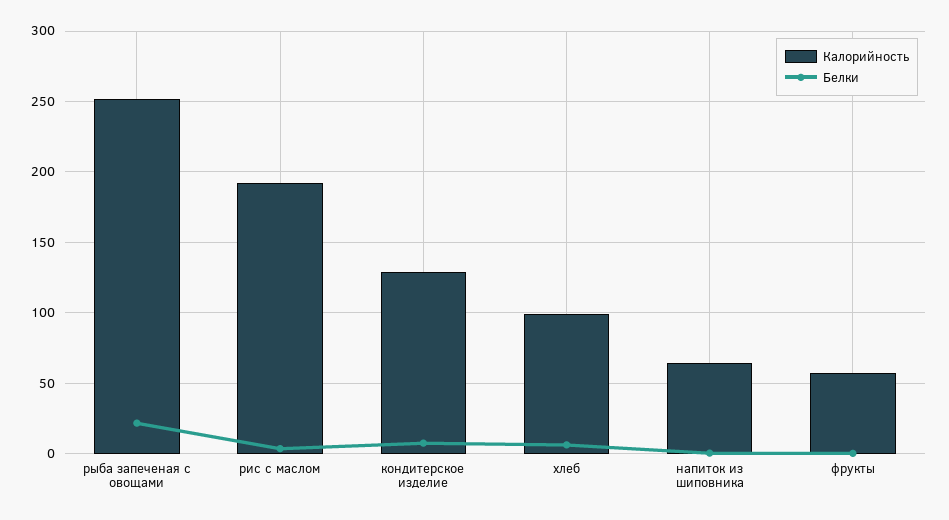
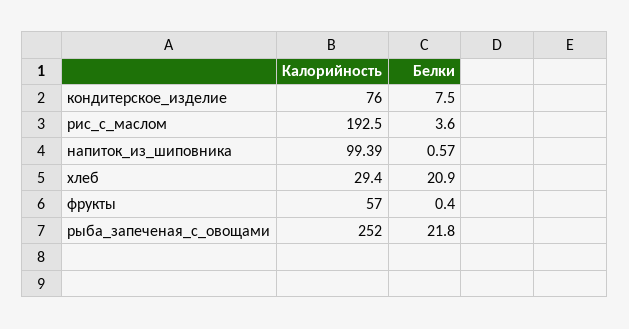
Калорийность, кондитерское изделие: 130 -> 76
Калорийность, хлеб: 100 -> 29.4
Белки, хлеб: 5 -> 20.9
Калорийность, напиток из шиповника: 65 -> 99.39

